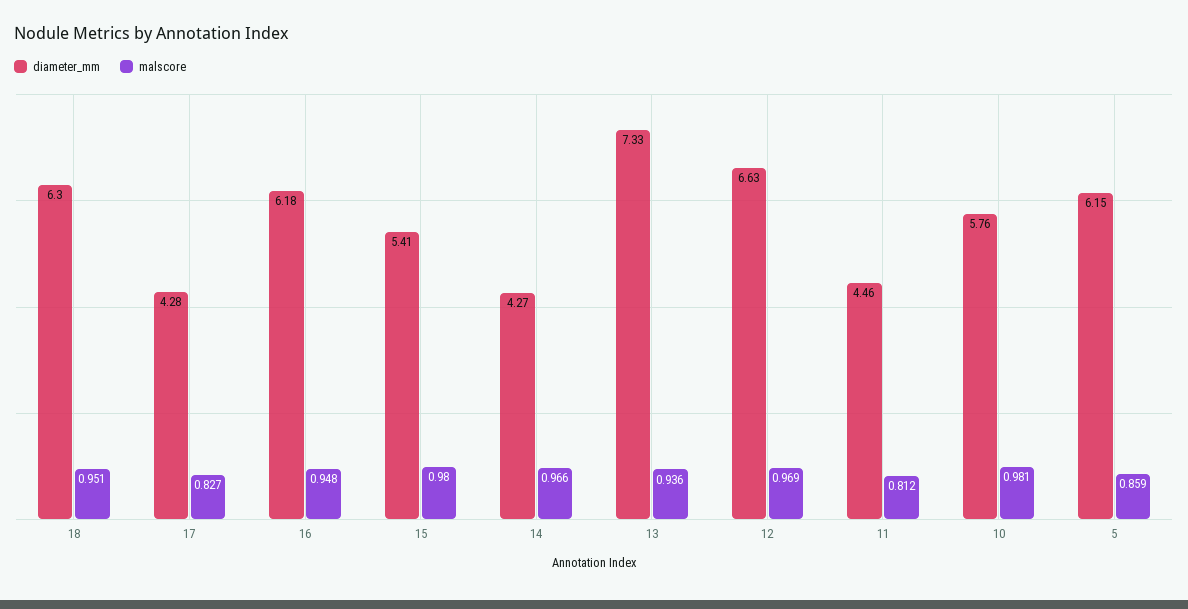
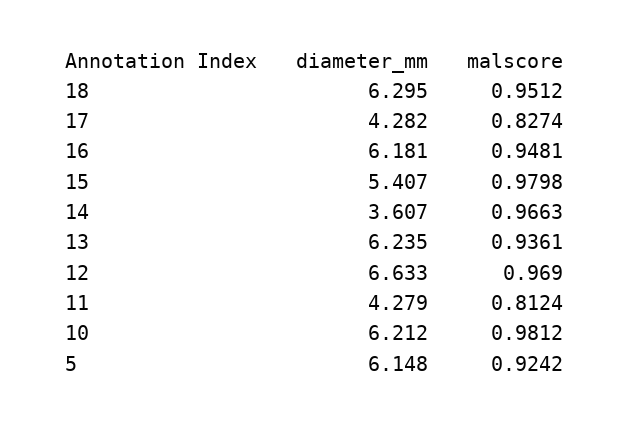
diameter_mm, 14: 4.27 -> 3.607
diameter_mm, 13: 7.33 -> 6.235
diameter_mm, 11: 4.46 -> 4.279
diameter_mm, 10: 5.76 -> 6.212
malscore, 5: 0.859 -> 0.9242

